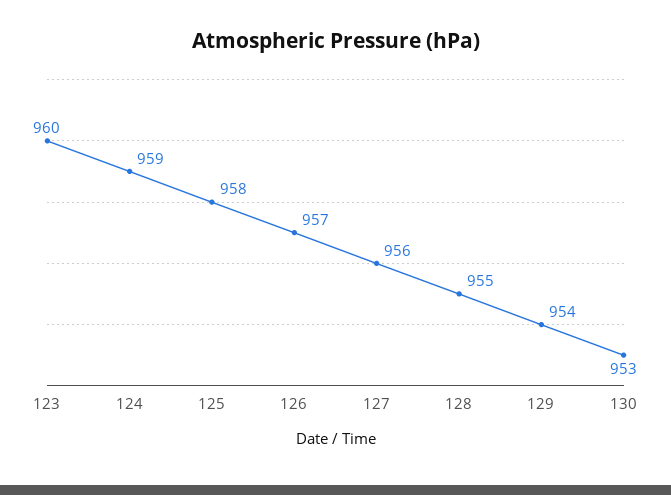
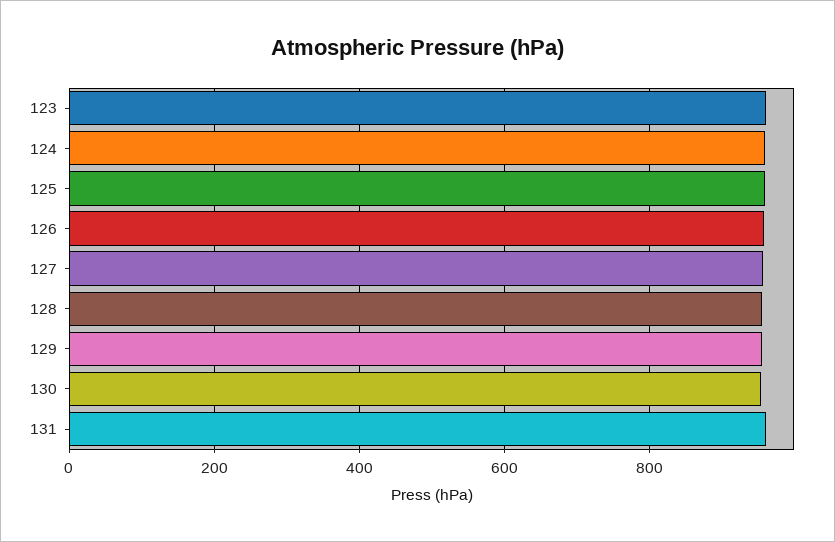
131: none -> 960

